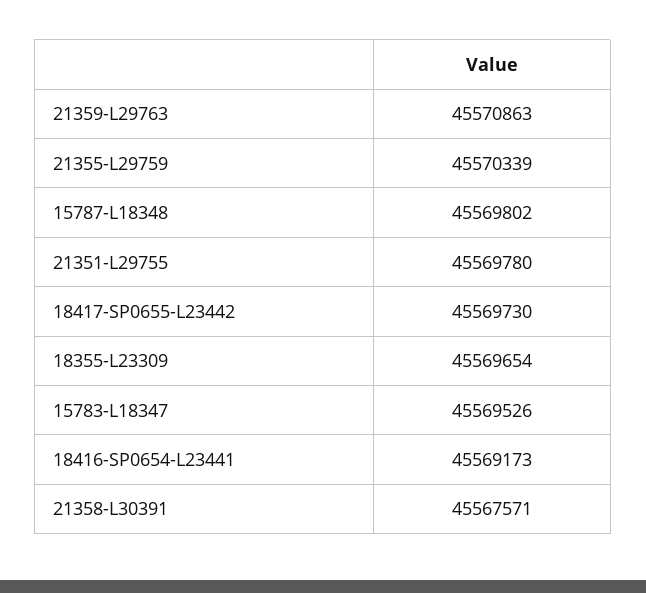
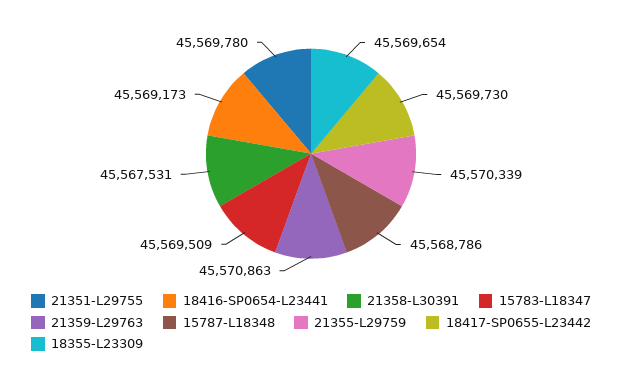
15787-L18348: 45569802 -> 45568786
15783-L18347: 45569526 -> 45569509
21358-L30391: 45567571 -> 45567531

